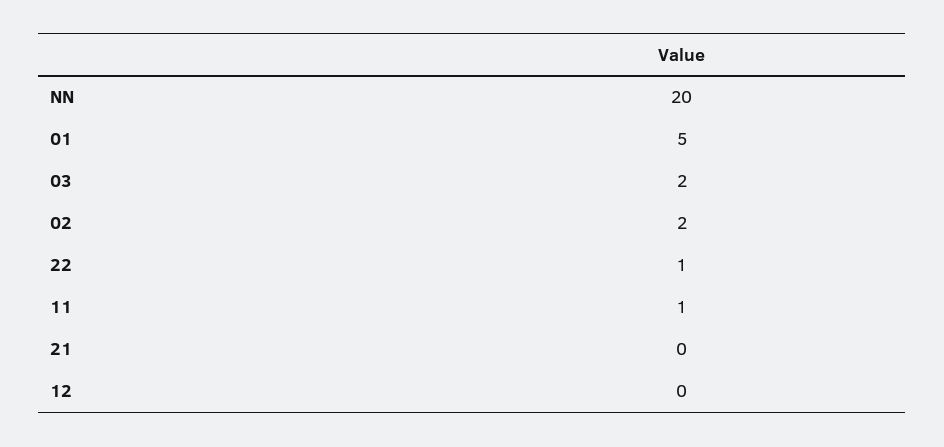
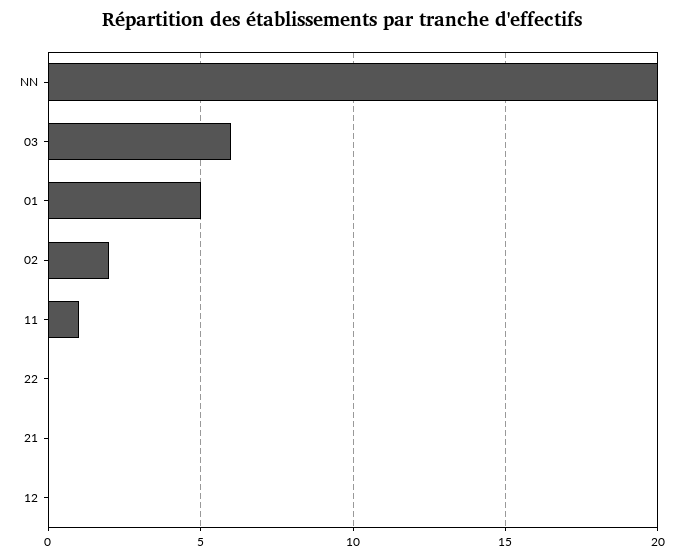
03: 2 -> 6
22: 1 -> 0

